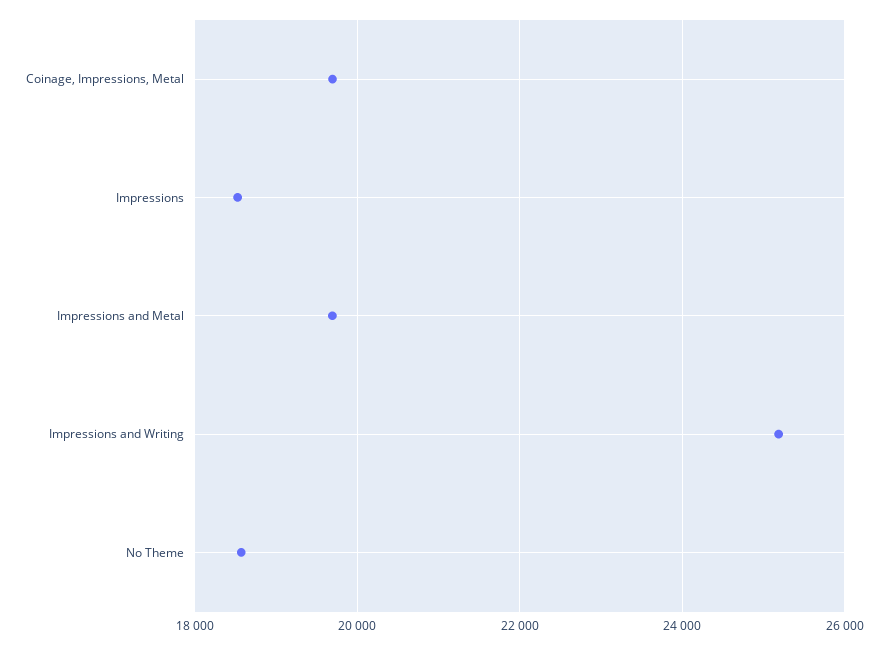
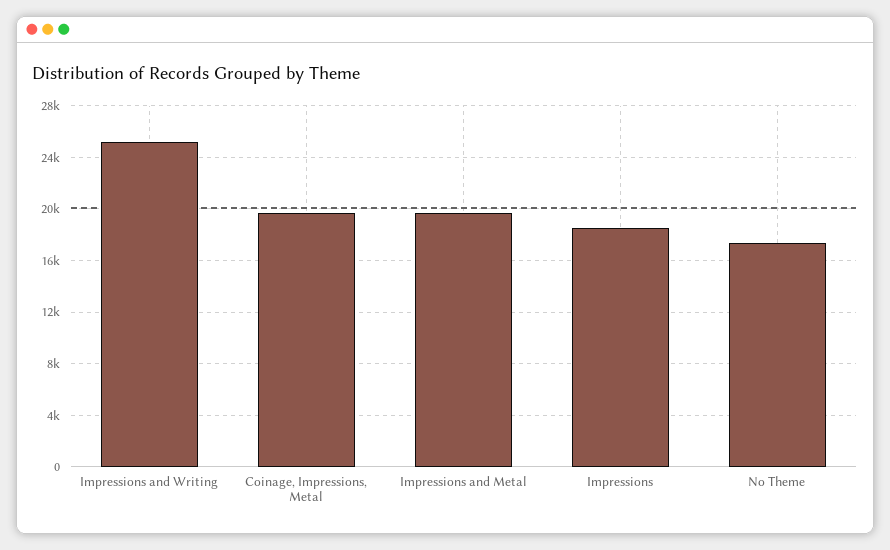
No Theme: 18600 -> 17500

